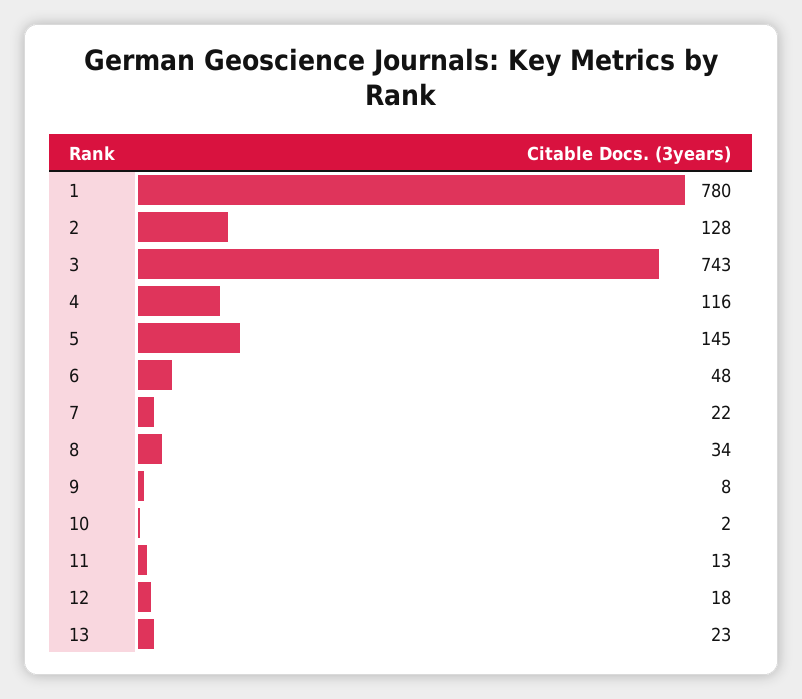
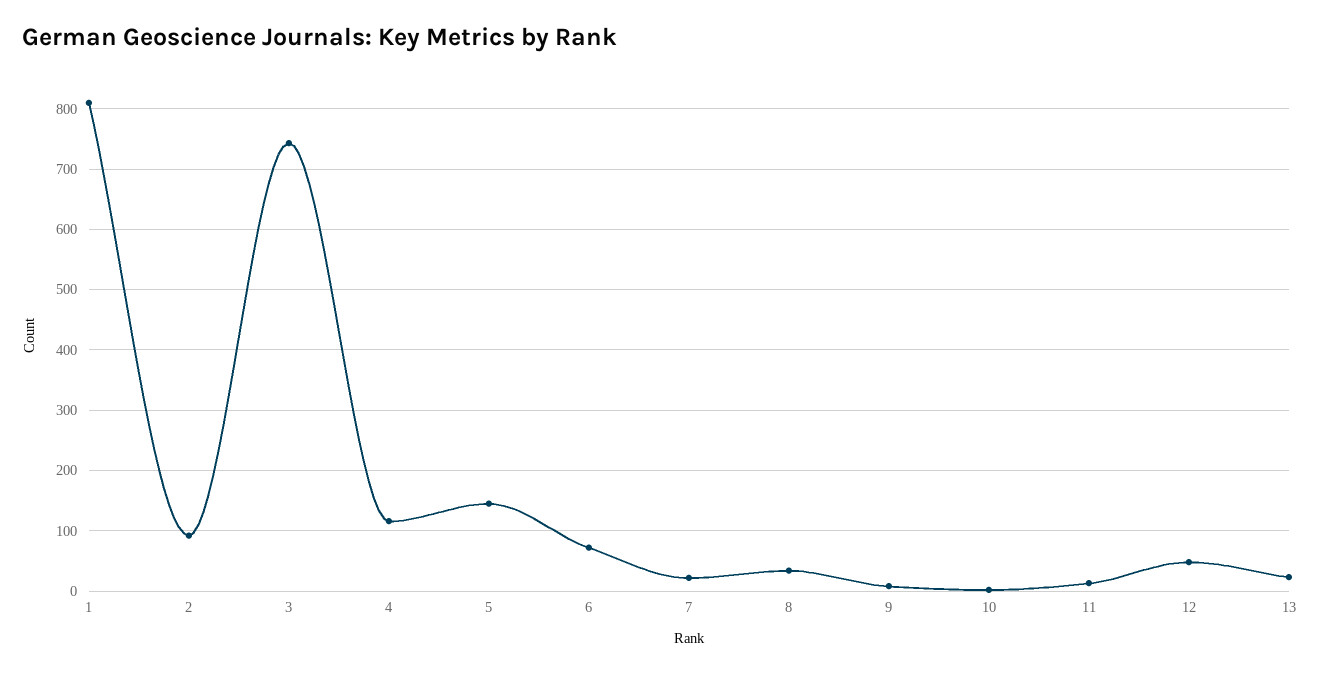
1: 780 -> 810
2: 128 -> 90
6: 48 -> 70
12: 18 -> 50

